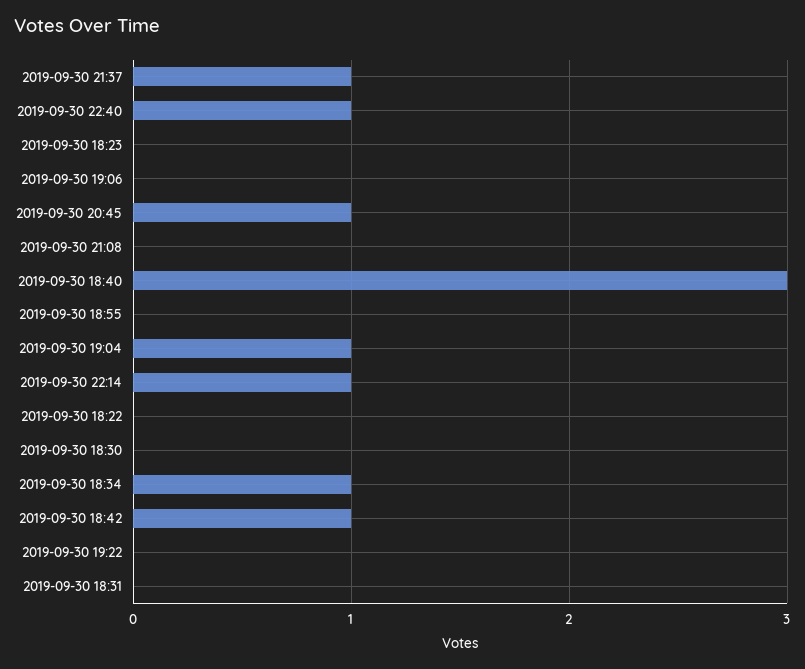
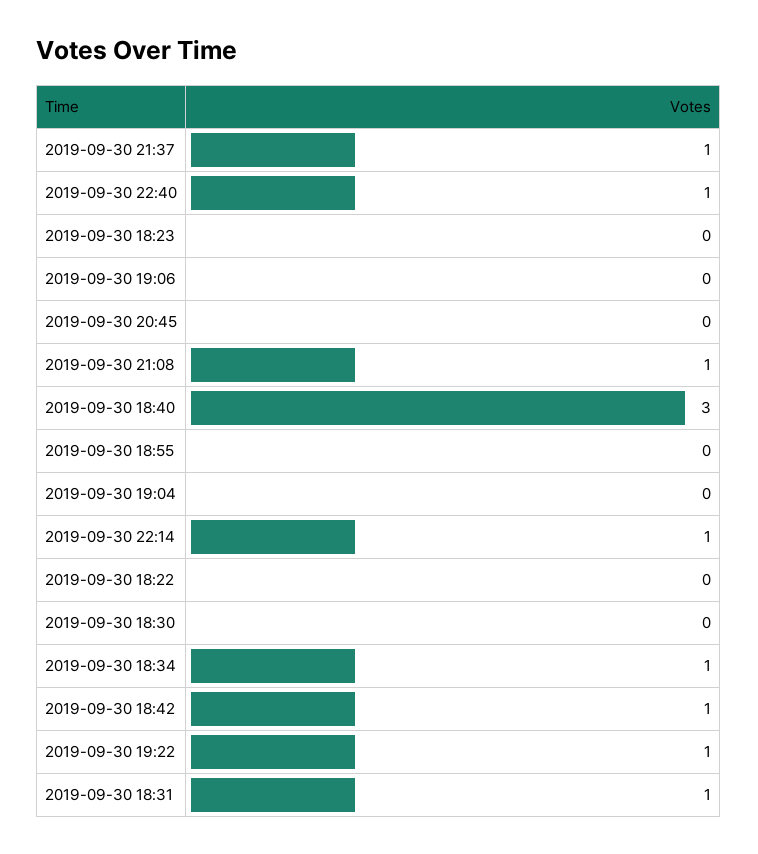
2019-09-30 20:45: 1 -> 0
2019-09-30 21:08: 0 -> 1
2019-09-30 19:04: 1 -> 0
2019-09-30 19:22: 0 -> 1
2019-09-30 18:31: 0 -> 1

